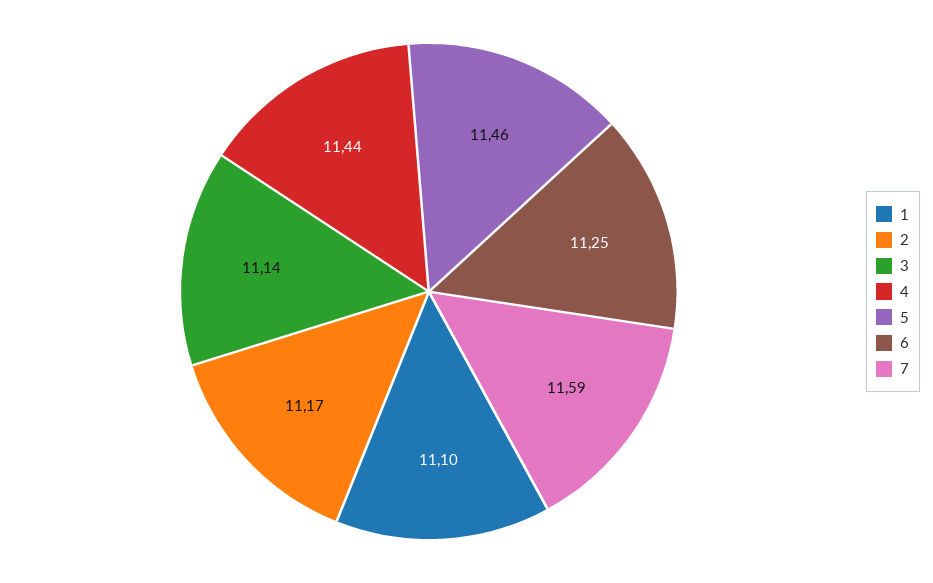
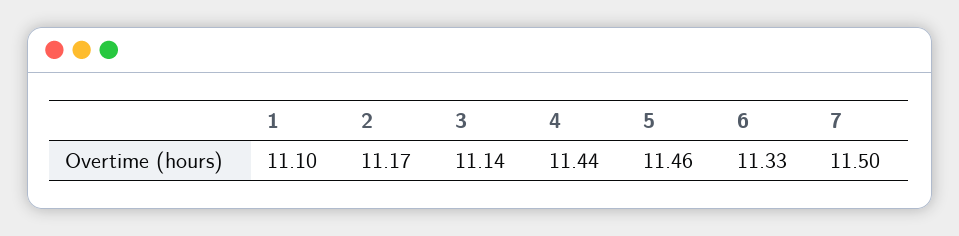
6: 11.25 -> 11.33
7: 11.59 -> 11.5

